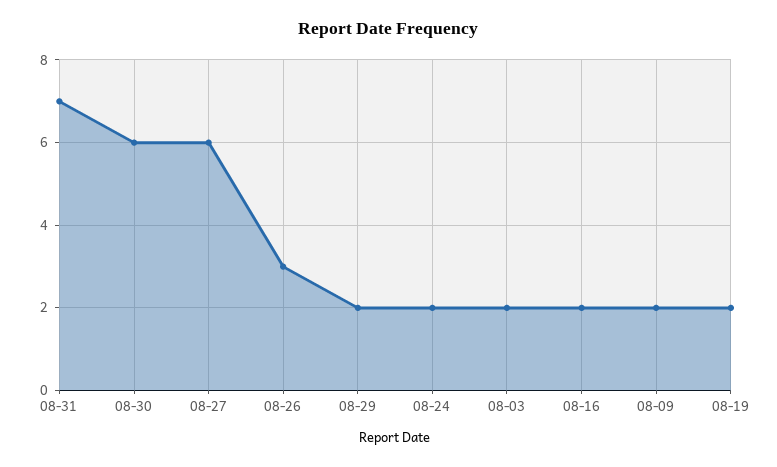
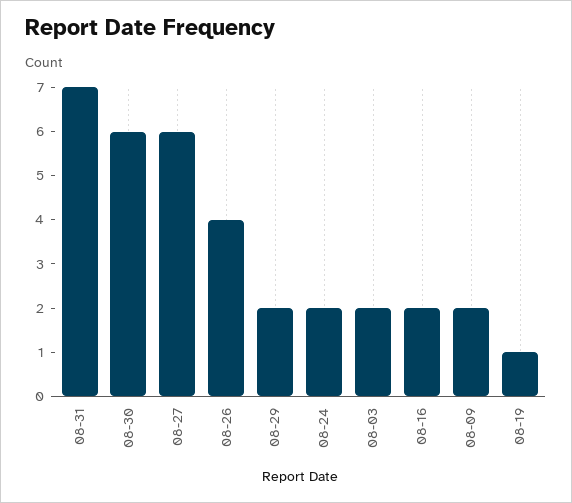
08-26: 3 -> 4
08-19: 2 -> 1

